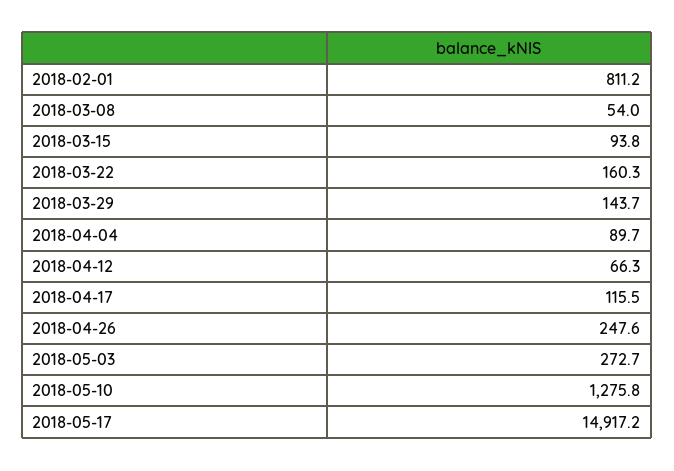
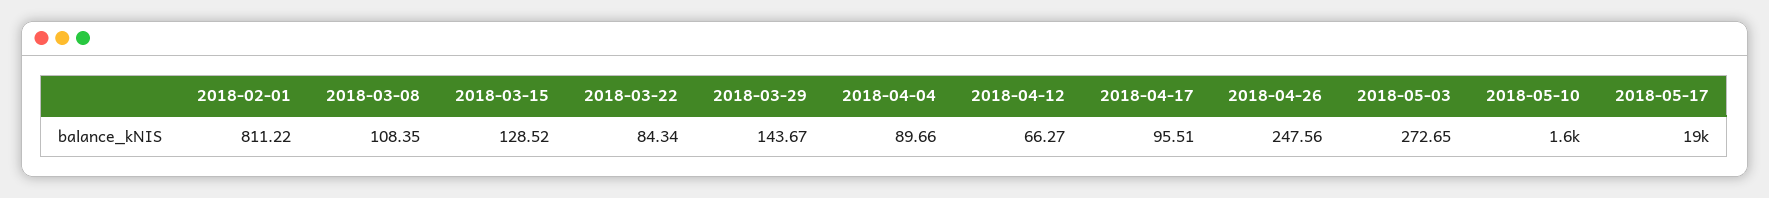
2018-03-08: 54 -> 108.35
2018-03-15: 93.8 -> 128.52
2018-03-22: 160.3 -> 84.34
2018-04-17: 115.5 -> 95.51
2018-05-10: 1275.8 -> 1600
2018-05-17: 14917.2 -> 19000

